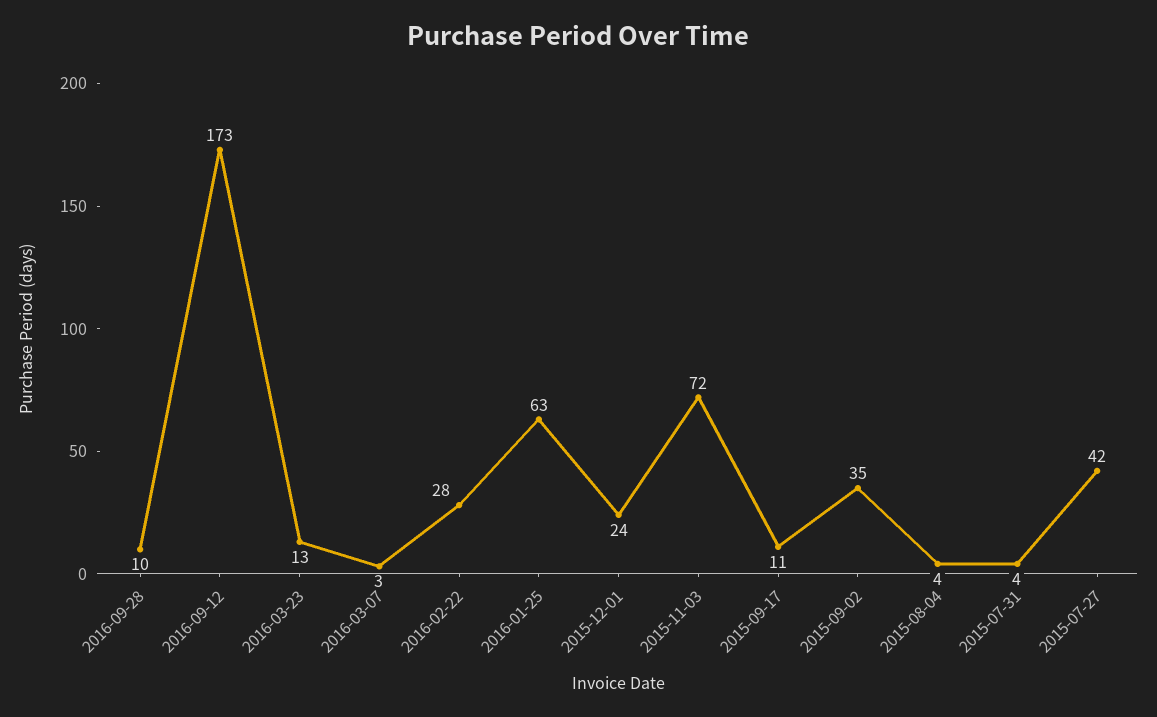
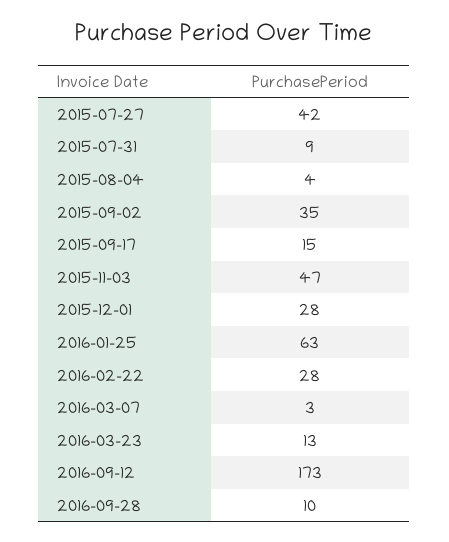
2015-12-01: 24 -> 28
2015-11-03: 72 -> 47
2015-09-17: 11 -> 15
2015-07-31: 4 -> 9

